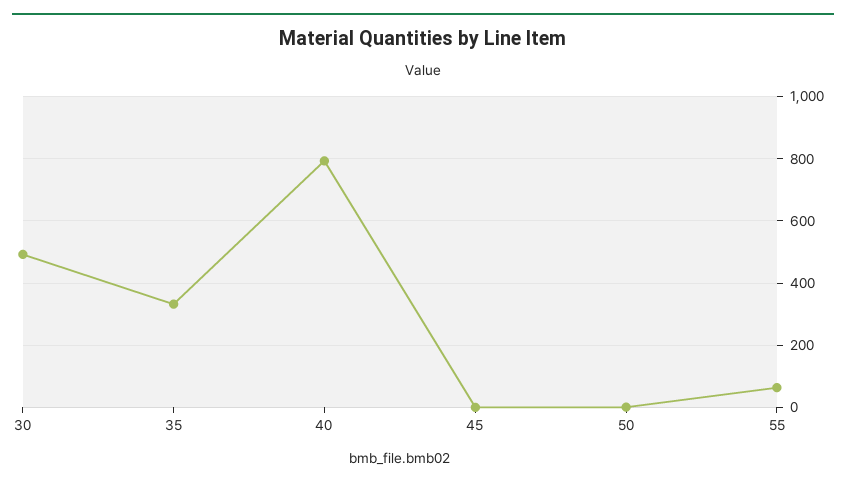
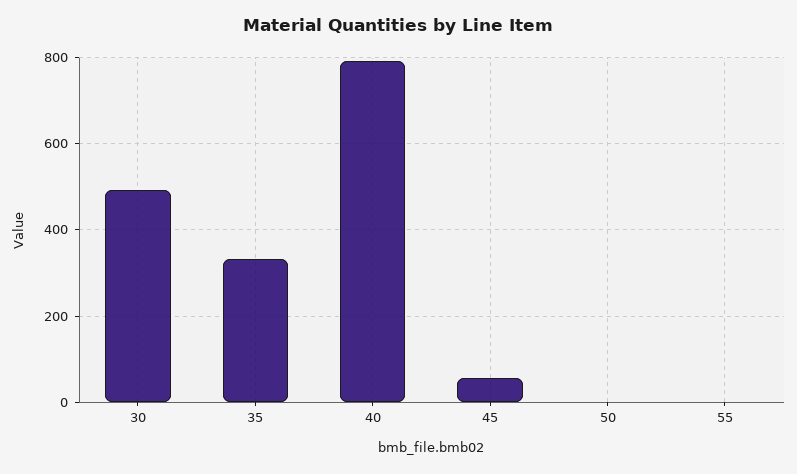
45: 0 -> 60
55: 60 -> 0

